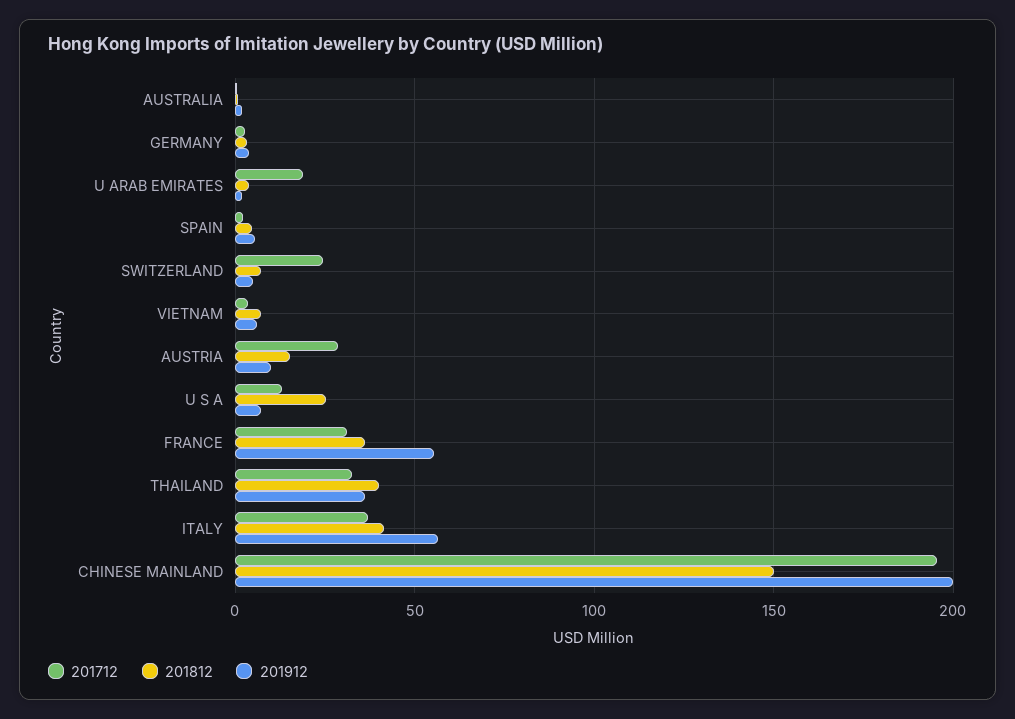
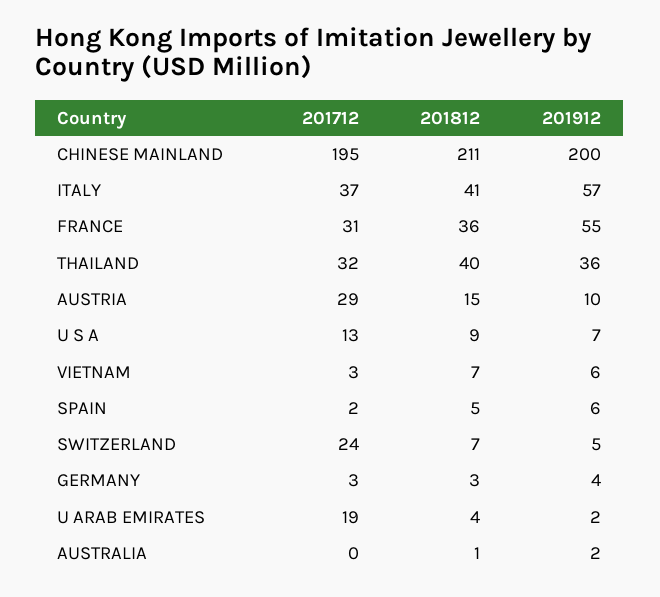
201812, U S A: 25 -> 9
201812, CHINESE MAINLAND: 150 -> 211

